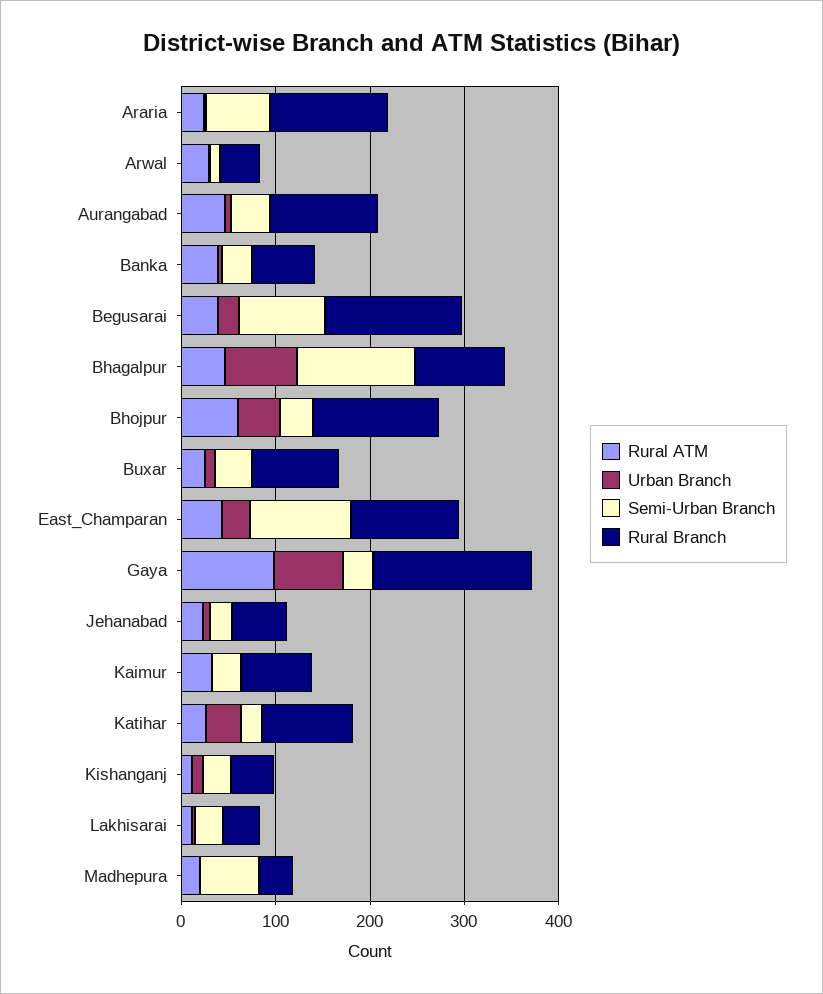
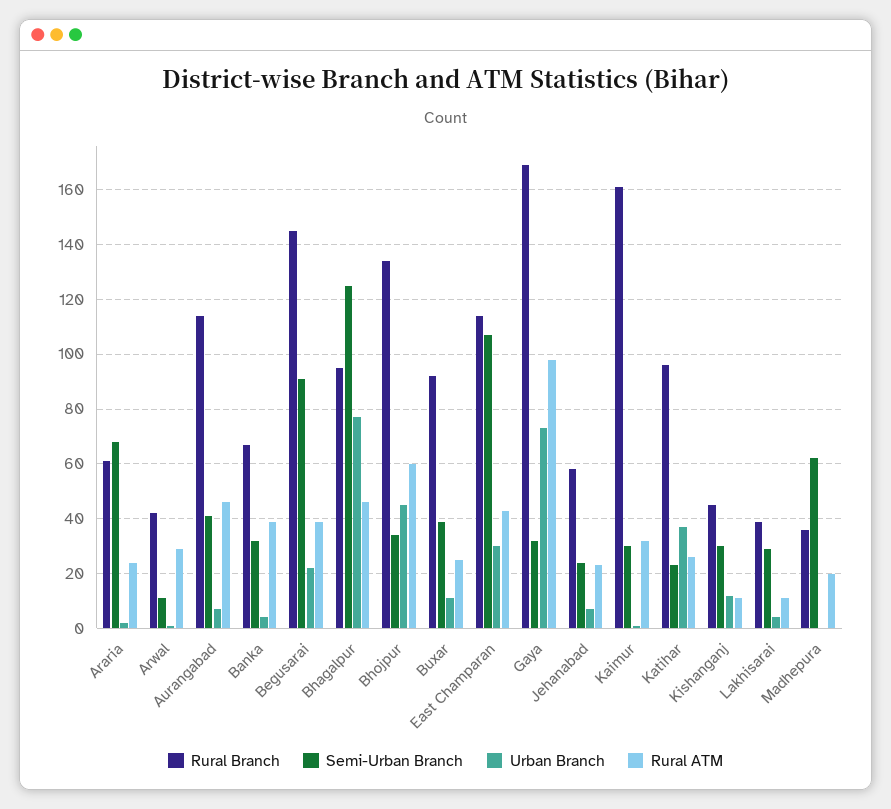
Rural Branch, Araria: 120 -> 60
Rural Branch, Kaimur: 80 -> 160

